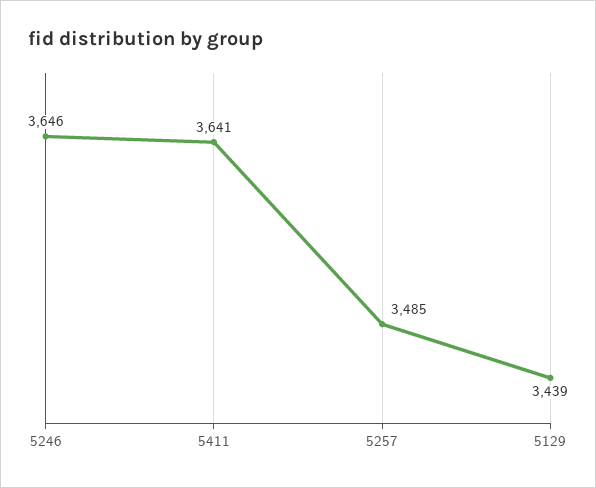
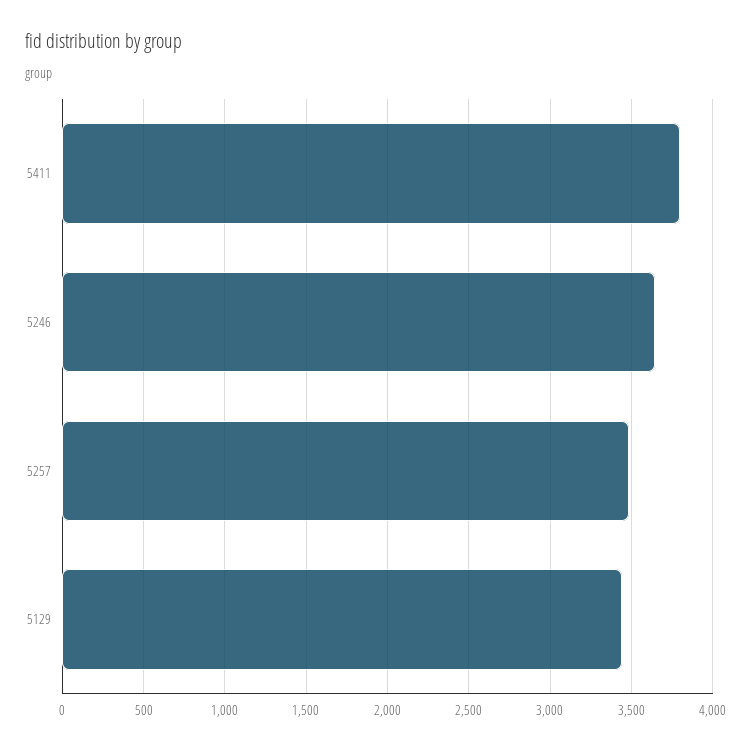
5411: 3641 -> 3800

